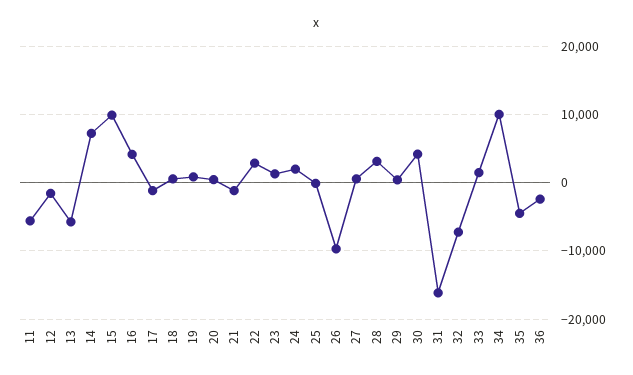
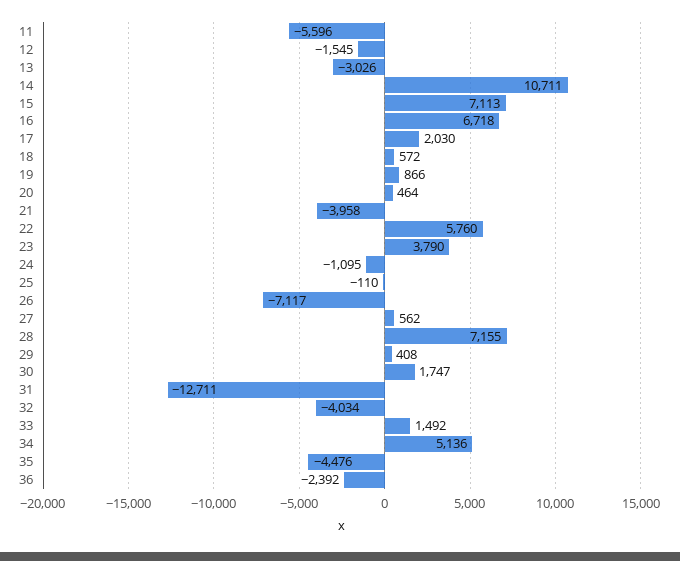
13: -6000 -> -3026
14: 7000 -> 10711
15: 10000 -> 7113
16: 4000 -> 6718
17: -1000 -> 2030
21: -1000 -> -3958
22: 3000 -> 5760
23: 1000 -> 3790
24: 2000 -> -1095
26: -10000 -> -7117
28: 3000 -> 7155
30: 4000 -> 1747
31: -16000 -> -12711
32: -7000 -> -4034
34: 10000 -> 5136

